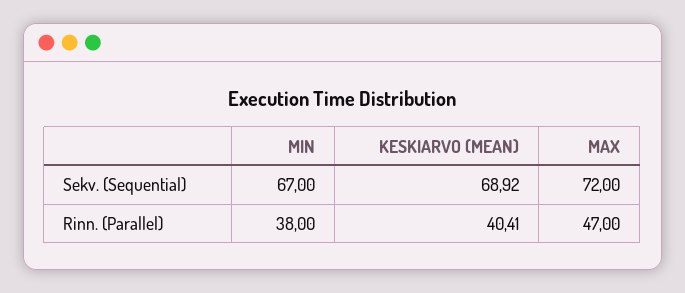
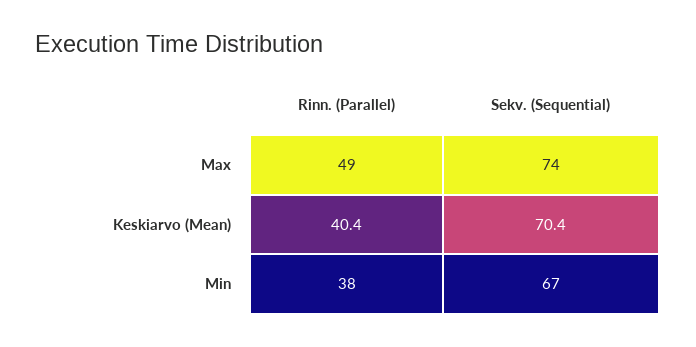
KESKIARVO (MEAN), Sekv. (Sequential): 68.92 -> 70.4
MAX, Sekv. (Sequential): 72 -> 74
MAX, Rinn. (Parallel): 47 -> 49

